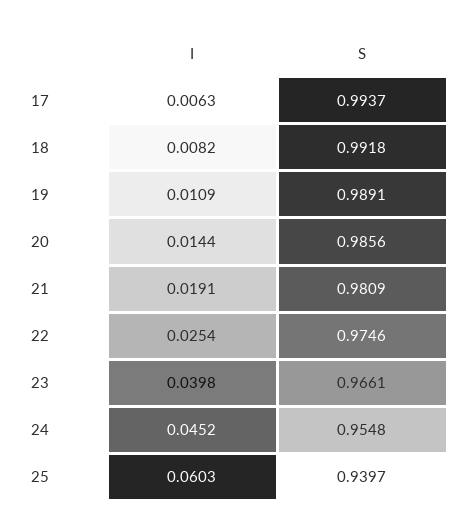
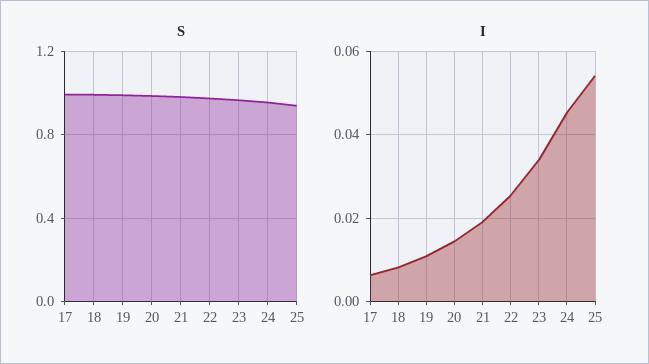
I, 23: 0.0398 -> 0.034
I, 25: 0.0603 -> 0.054

